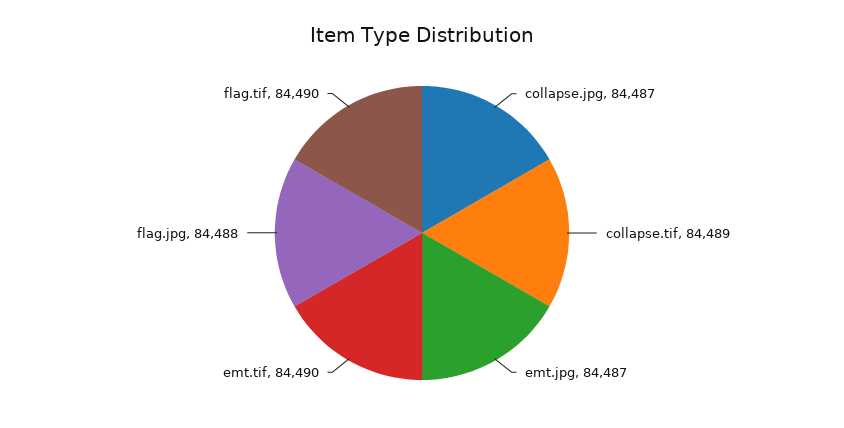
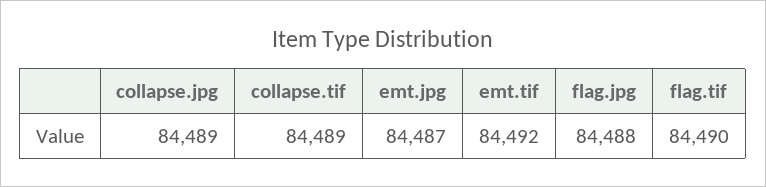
collapse.jpg: 84487 -> 84489
emt.tif: 84490 -> 84492

